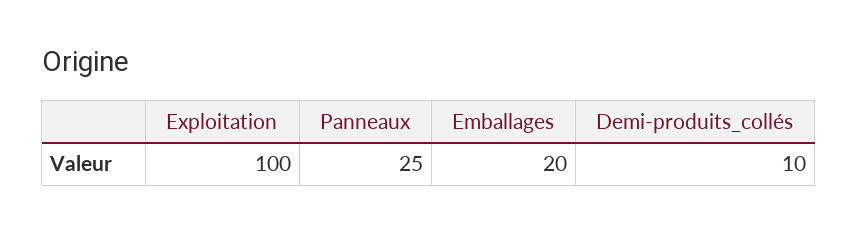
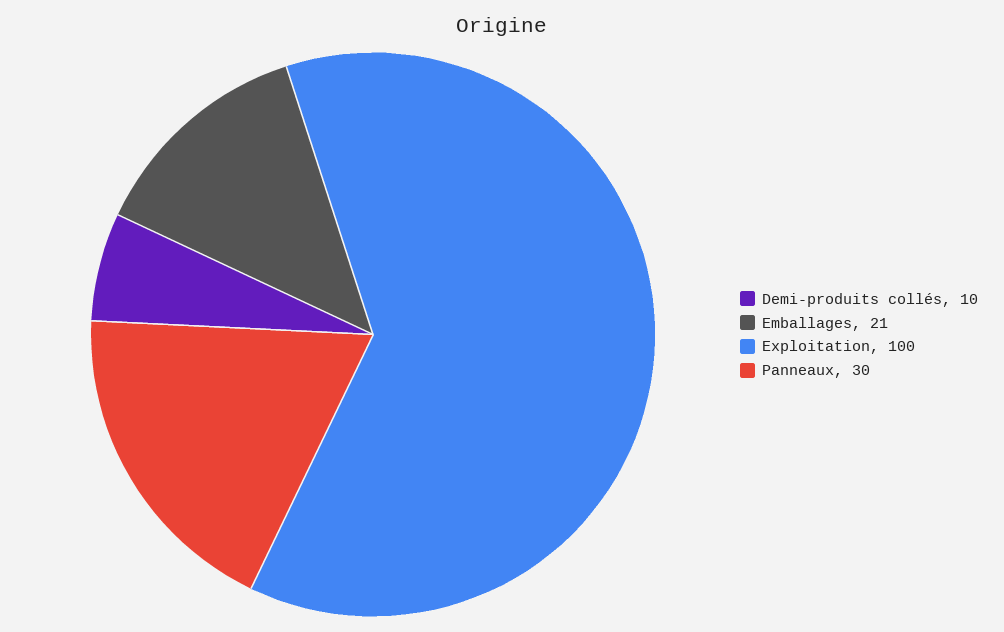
Panneaux: 25 -> 30
Emballages: 20 -> 21

